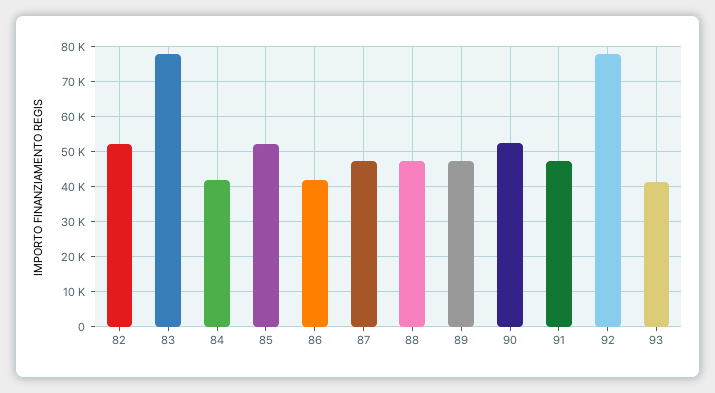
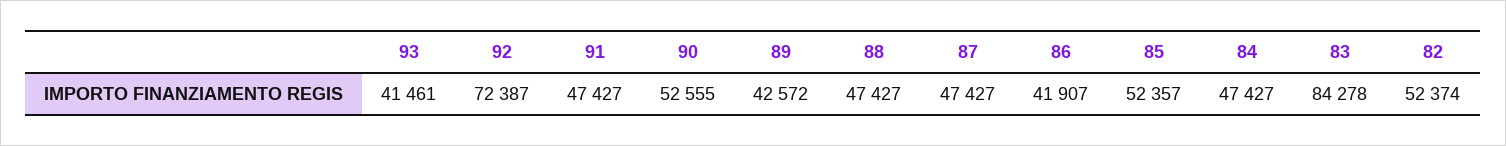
83: 78000 -> 84278
84: 42000 -> 47427
89: 48000 -> 42572
92: 78000 -> 72387

